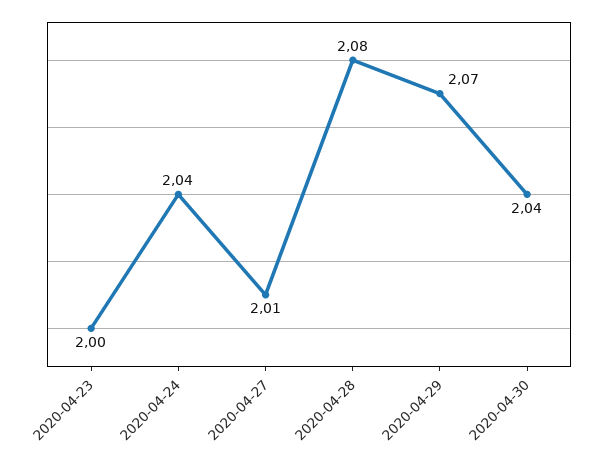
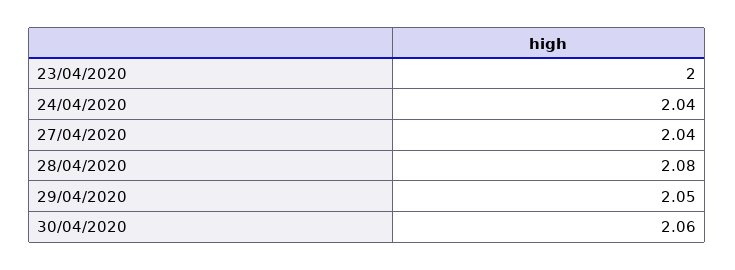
2020-04-27: 2.01 -> 2.04
2020-04-29: 2.07 -> 2.05
2020-04-30: 2.04 -> 2.06

